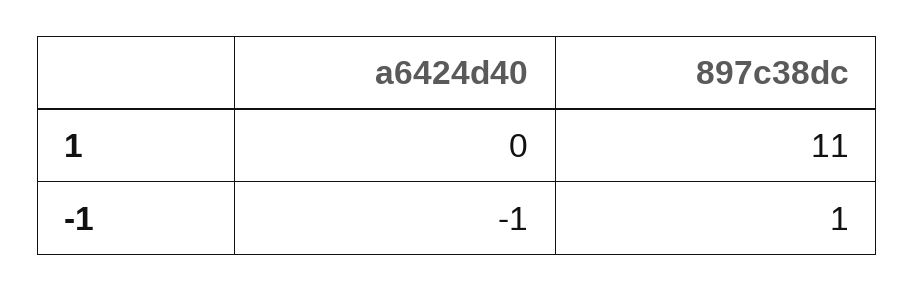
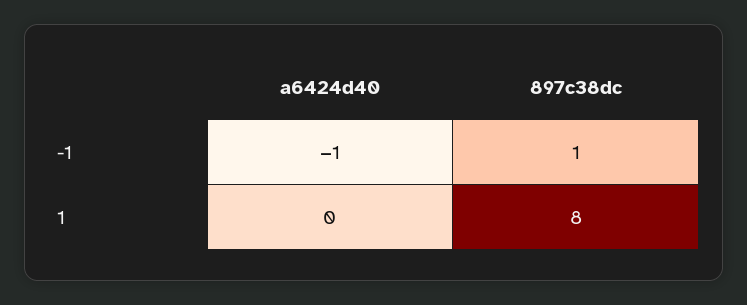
897c38dc, 1: 11 -> 8

